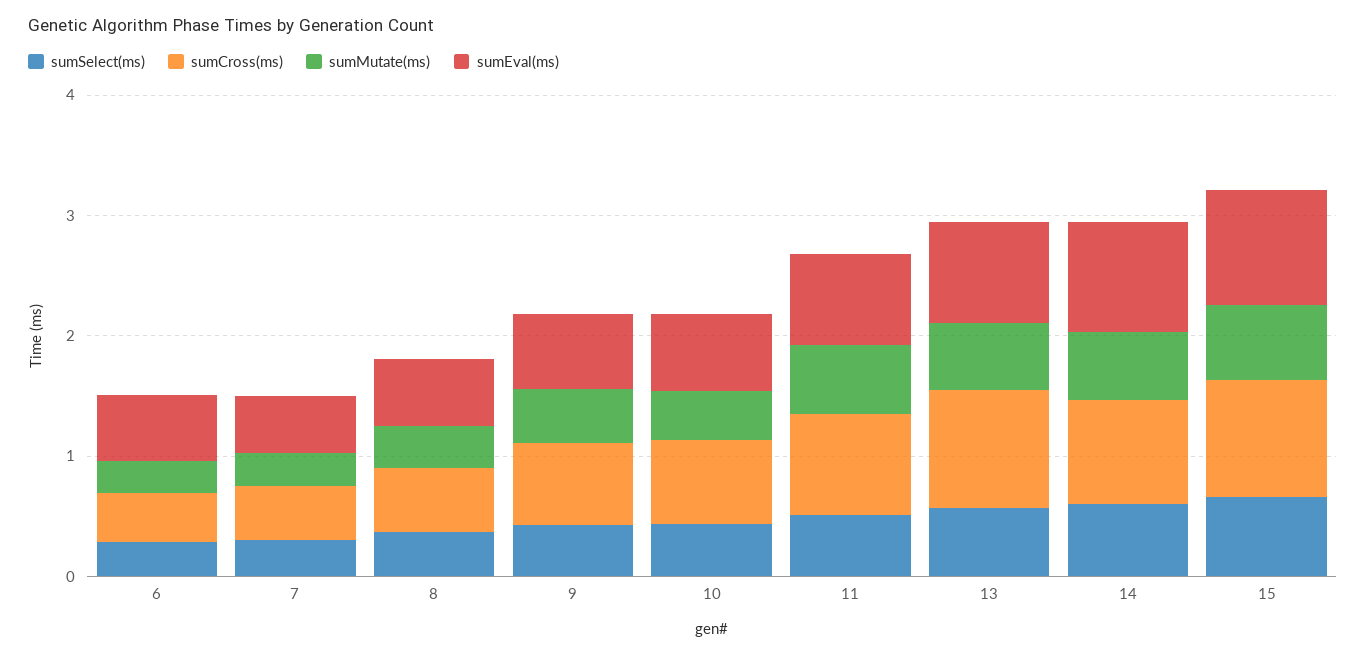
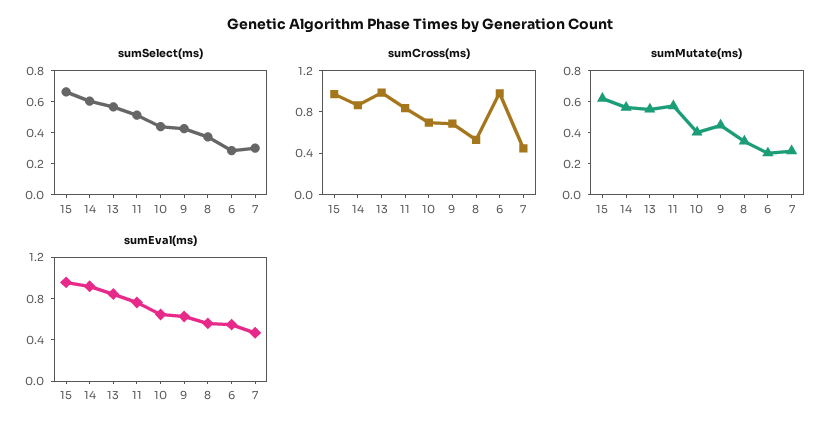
sumCross(ms), 6: 0.4 -> 1

